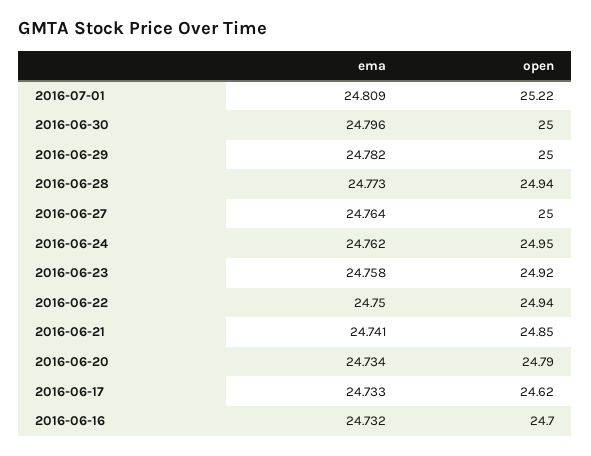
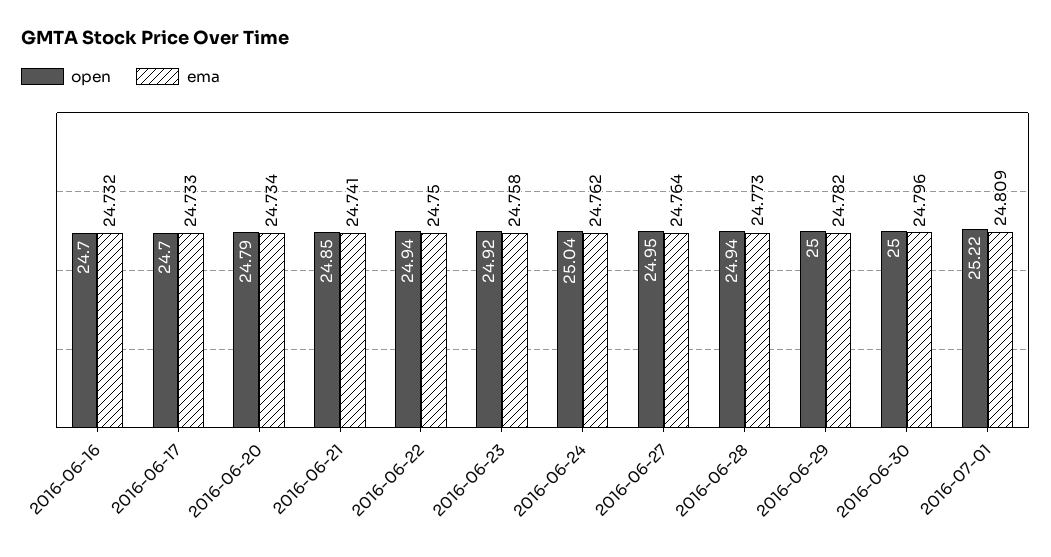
open, 2016-06-27: 25 -> 24.95
open, 2016-06-24: 24.95 -> 25.04
open, 2016-06-17: 24.62 -> 24.7

